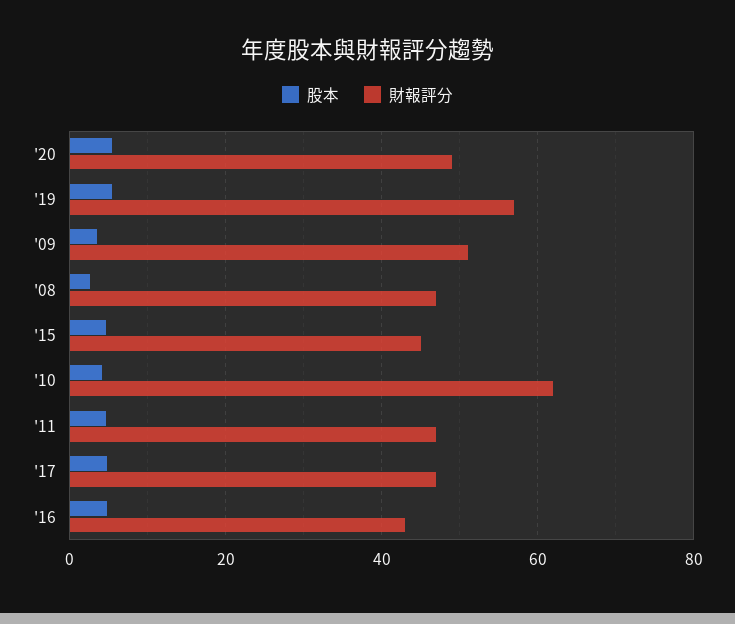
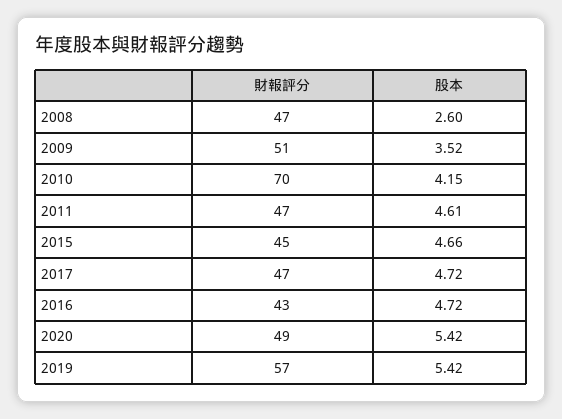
財報評分, '10: 62 -> 70

